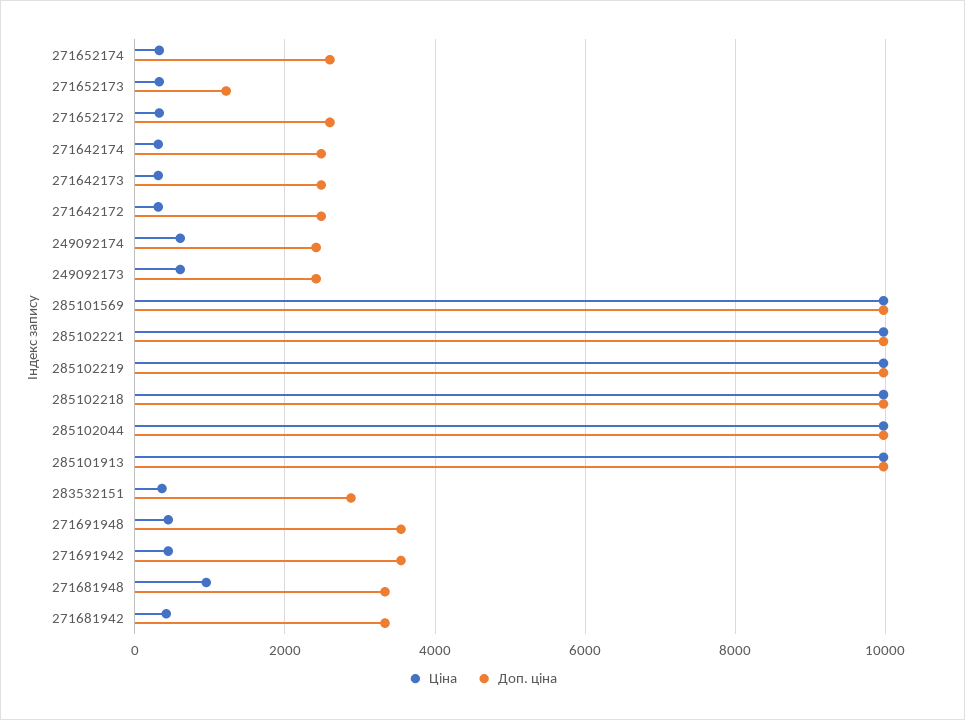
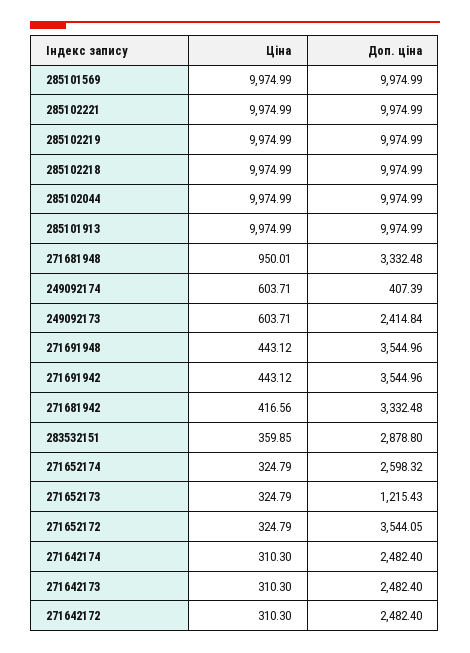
Доп. ціна, 271652172: 2600 -> 3544.05
Доп. ціна, 249092174: 2400 -> 407.39

